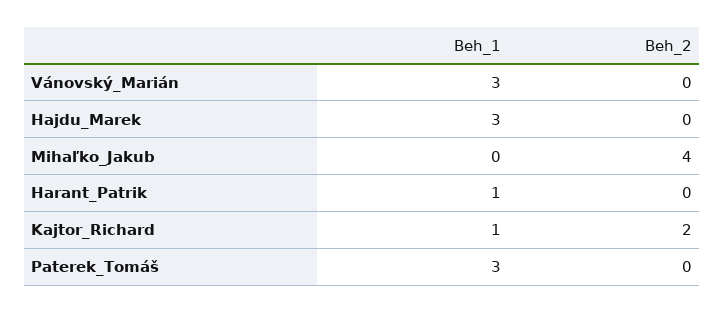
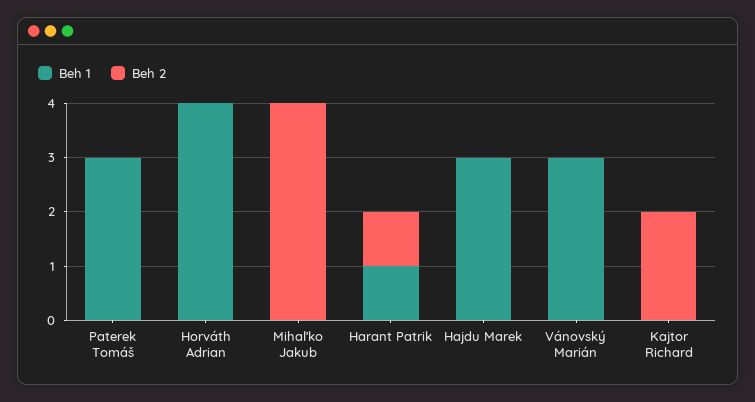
Beh_2, Harant_Patrik: 0 -> 1
Beh_1, Kajtor_Richard: 1 -> 0
Beh_1, Horváth Adrian: none -> 4
Beh_2, Horváth Adrian: none -> 0

